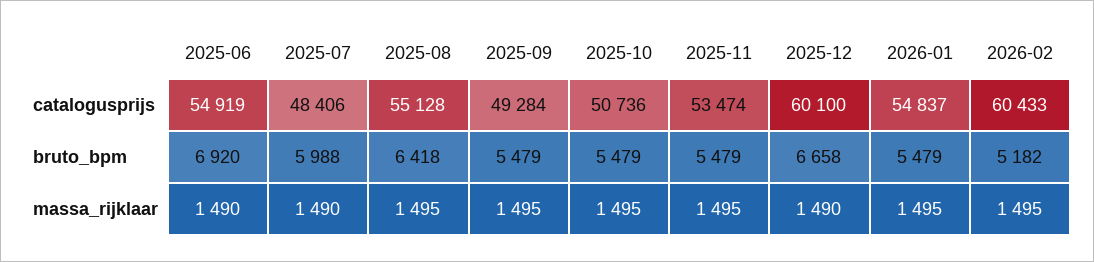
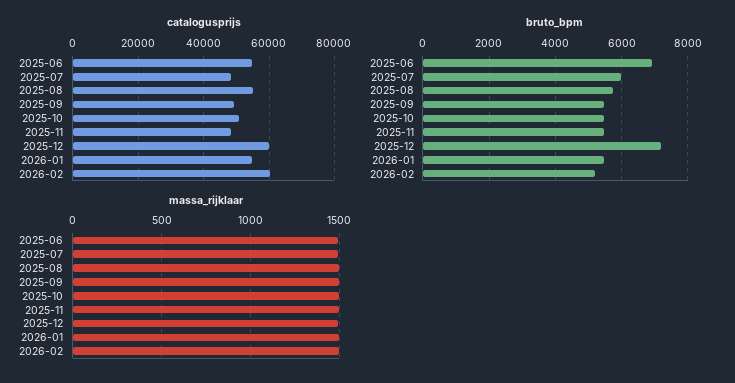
catalogusprijs, 2025-11: 53474 -> 48000
bruto_bpm, 2025-08: 6418 -> 5800
bruto_bpm, 2025-12: 6658 -> 7200

